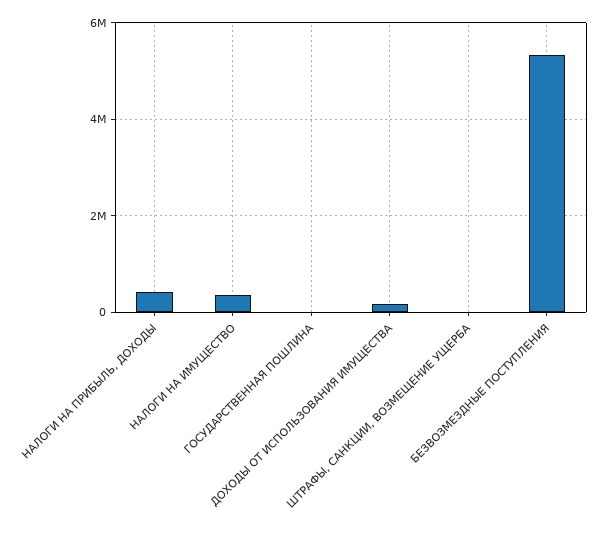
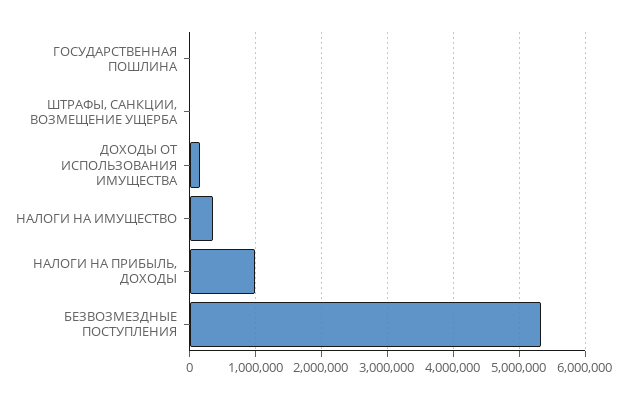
НАЛОГИ НА ПРИБЫЛЬ, ДОХОДЫ: 400000 -> 1000000

